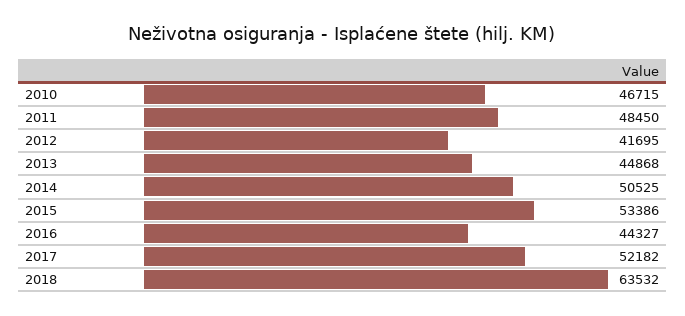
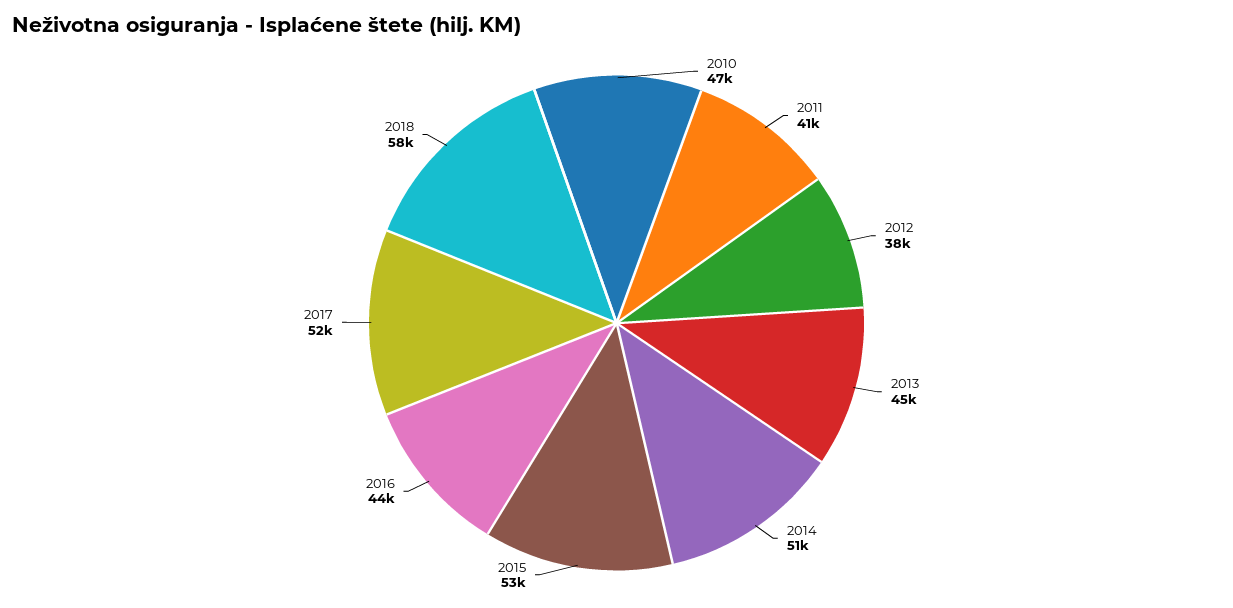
2011: 48450 -> 41000
2012: 41695 -> 38000
2018: 63532 -> 58000

